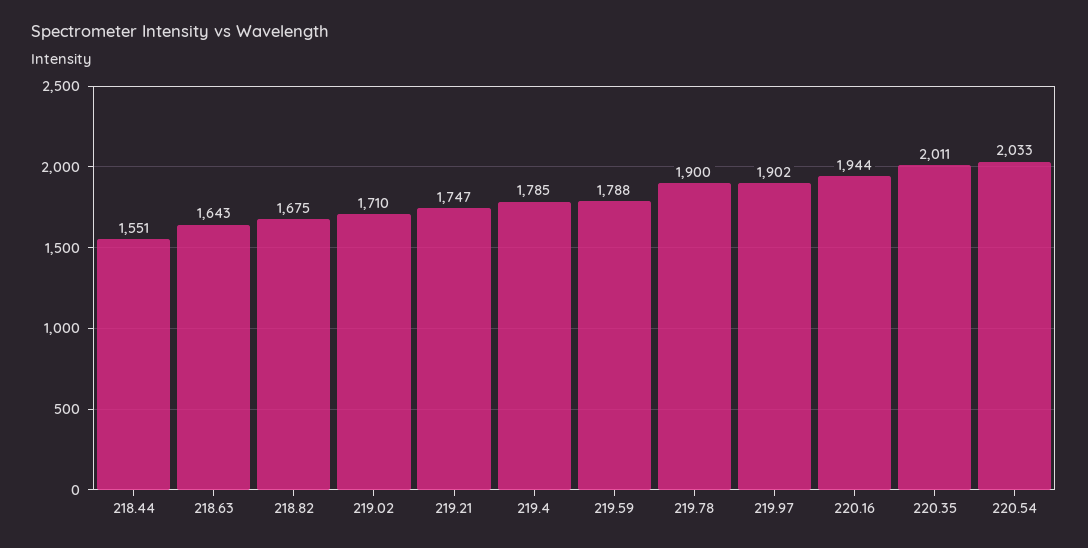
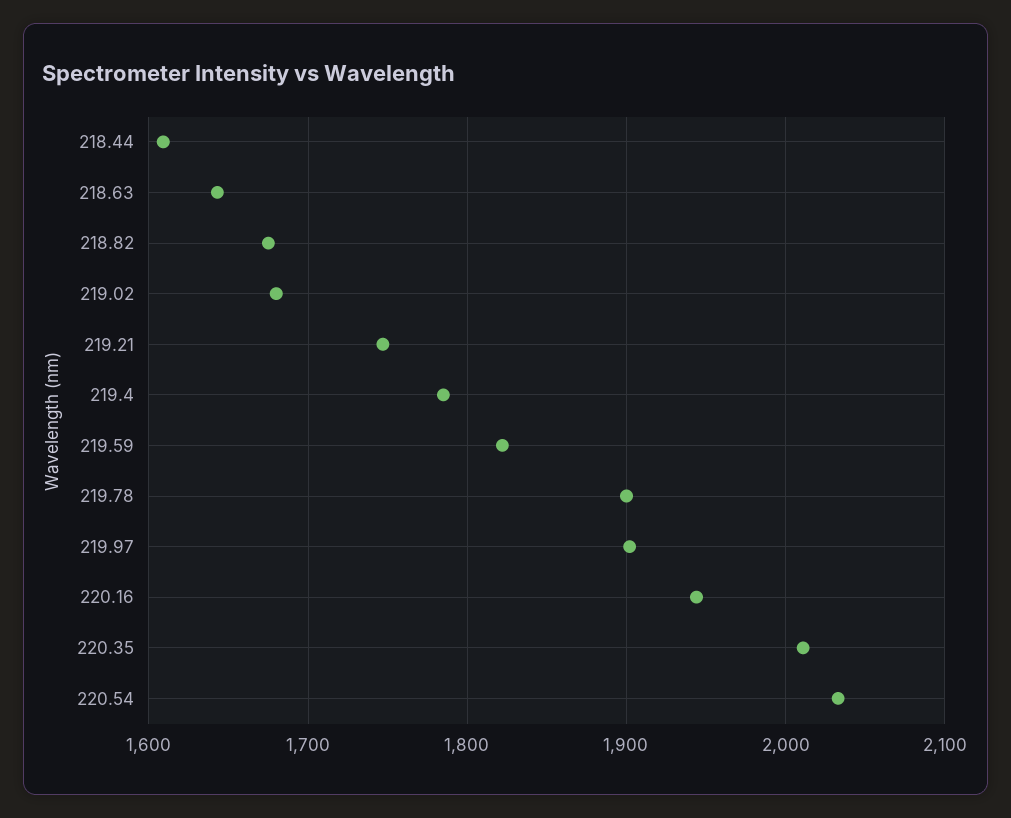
218.44: 1551 -> 1610
219.02: 1710 -> 1680
219.59: 1788 -> 1820

